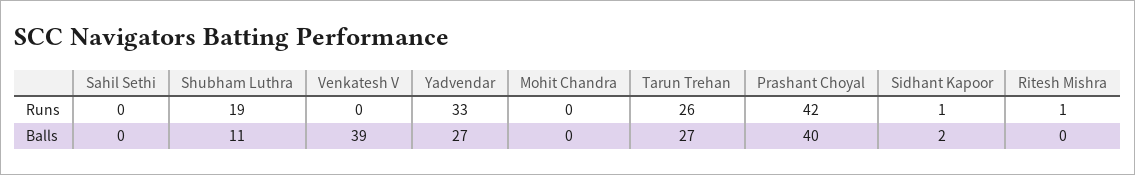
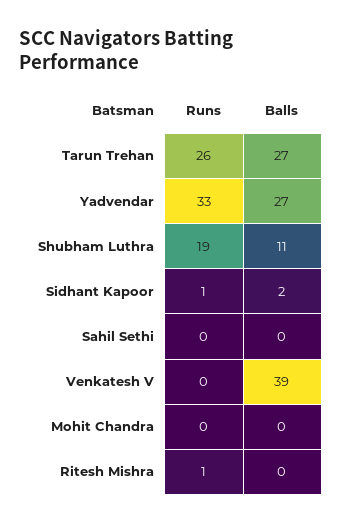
Prashant Choyal, Runs: 42 -> none
Prashant Choyal, Balls: 40 -> none

